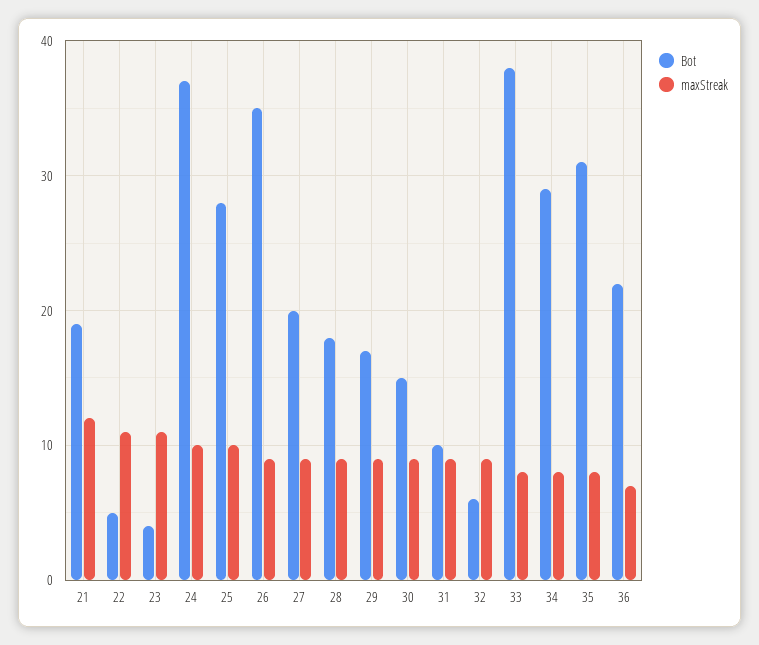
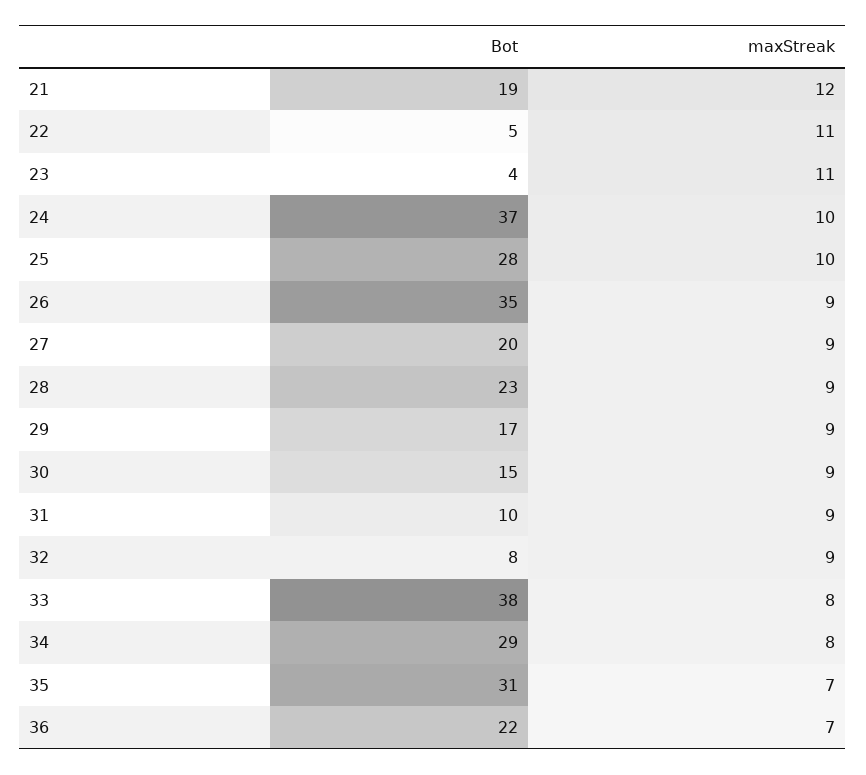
Bot, 28: 18 -> 23
Bot, 32: 6 -> 8
maxStreak, 35: 8 -> 7

